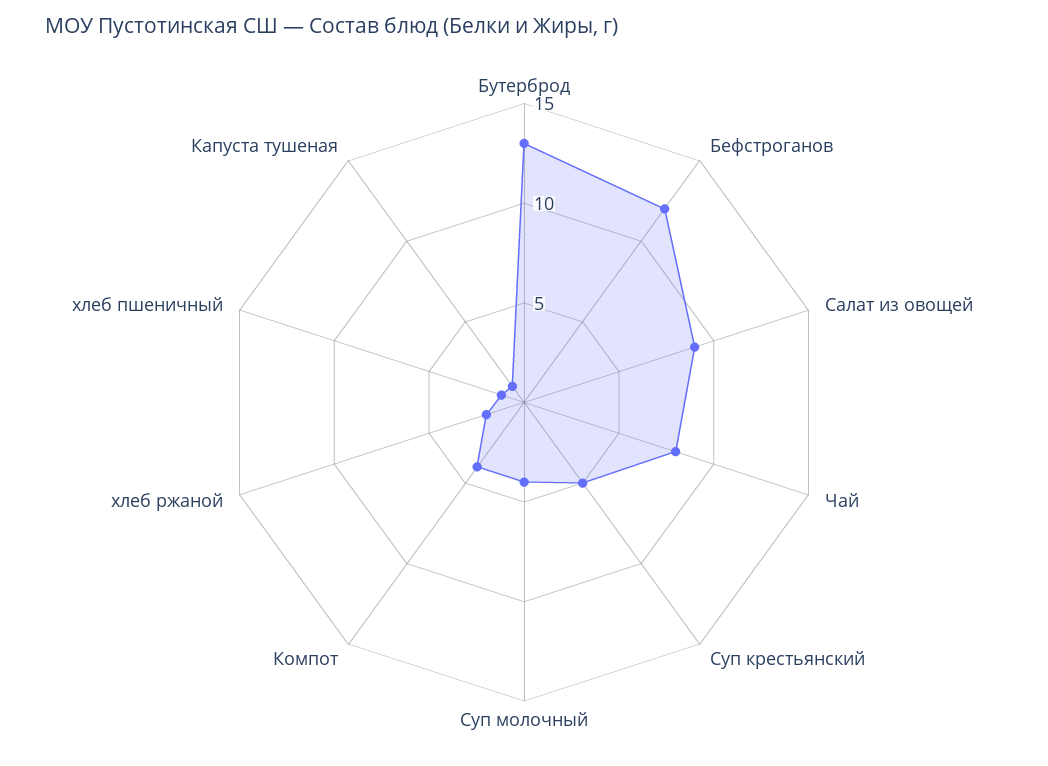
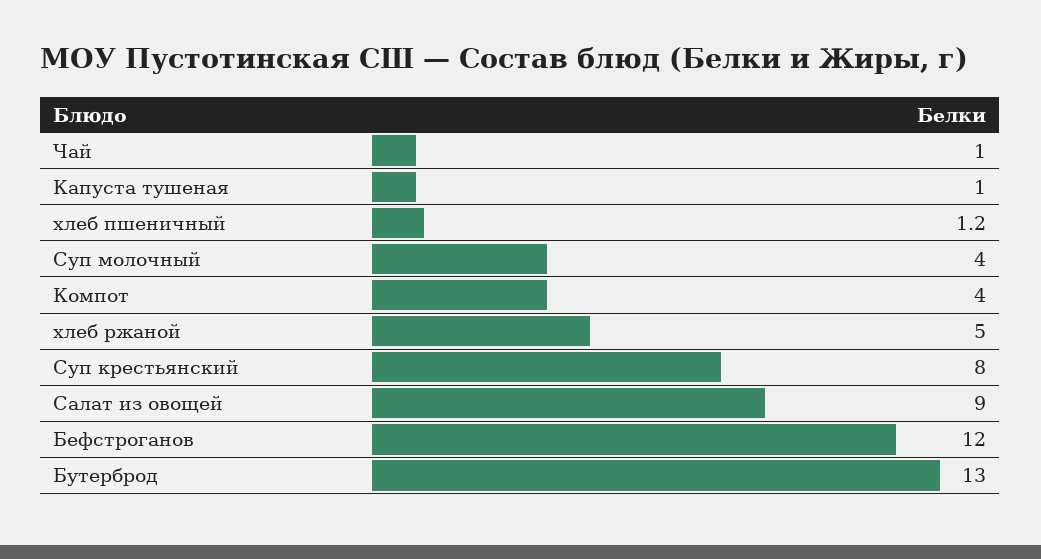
Чай: 8 -> 1
Суп крестьянский: 5 -> 8
хлеб ржаной: 2 -> 5

